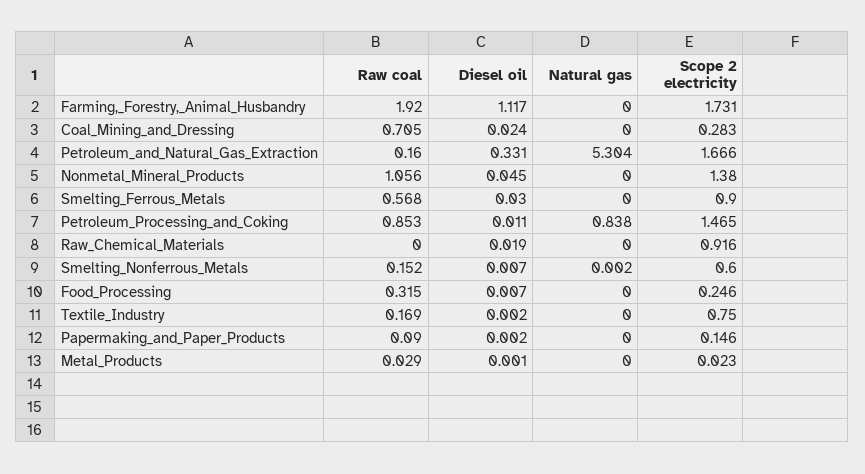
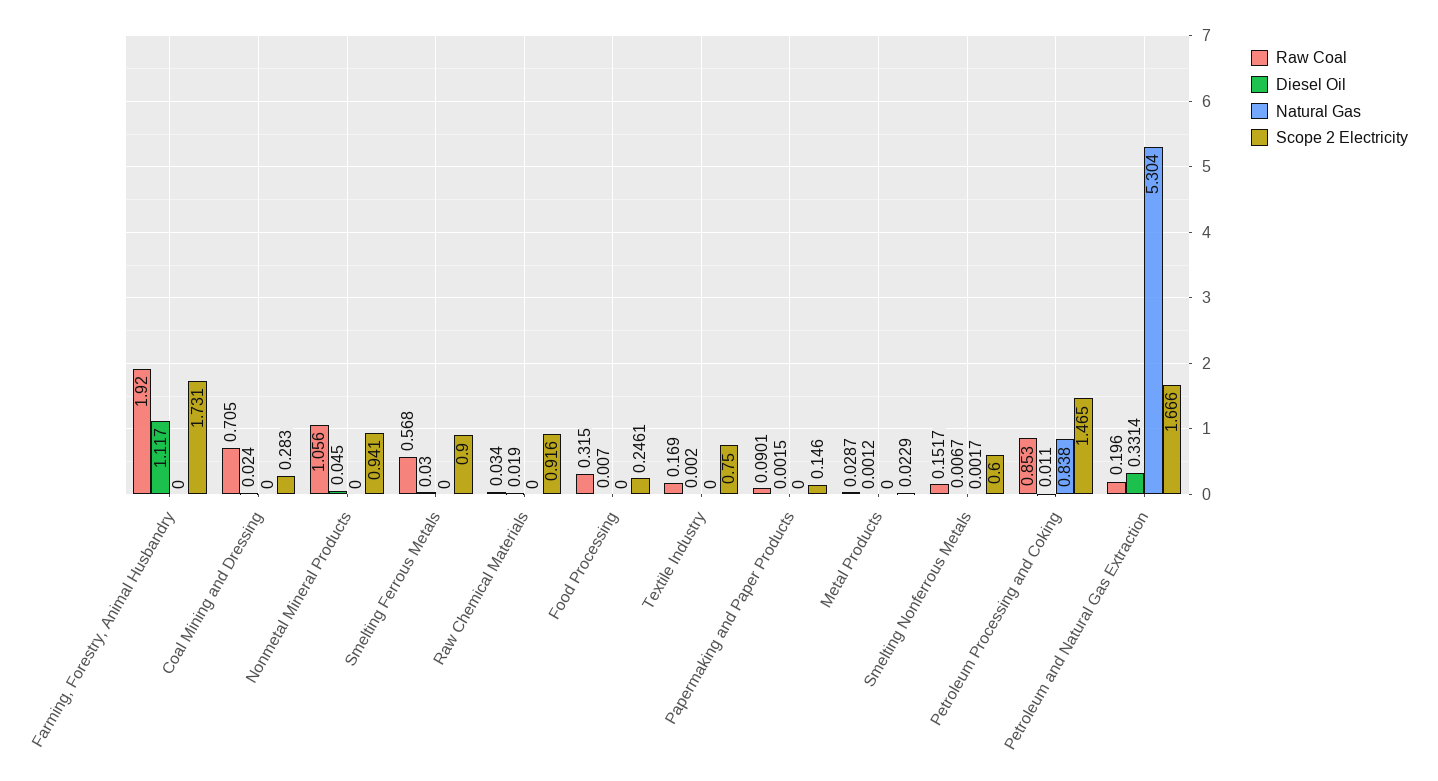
Raw coal, Petroleum_and_Natural_Gas_Extraction: 0.16 -> 0.196
Scope 2 electricity, Nonmetal_Mineral_Products: 1.38 -> 0.941
Raw coal, Raw_Chemical_Materials: 0 -> 0.034

